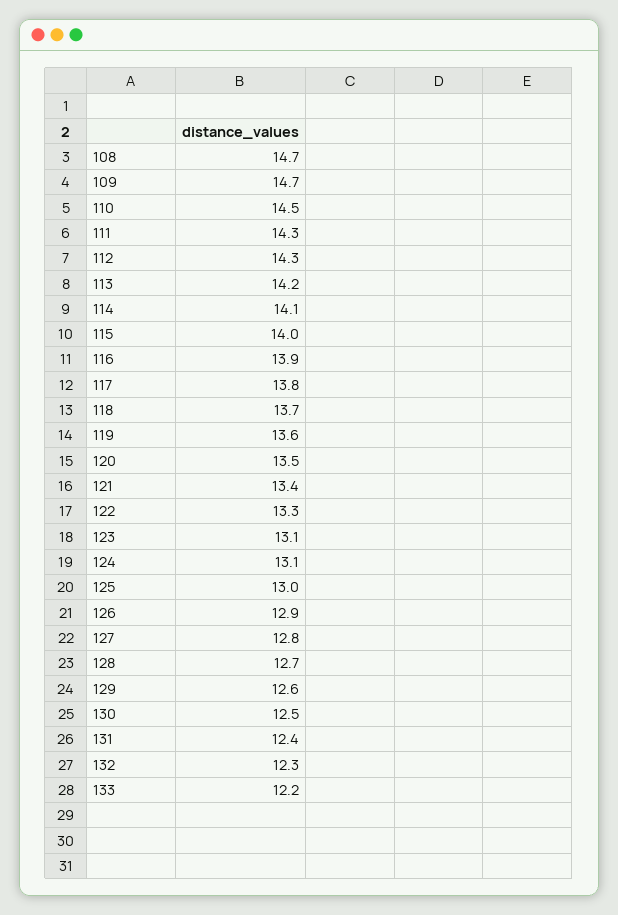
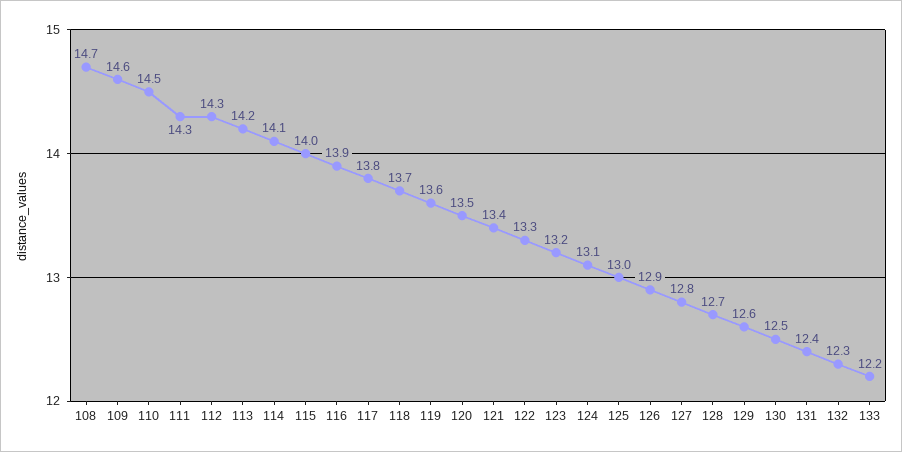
109: 14.7 -> 14.6
123: 13.1 -> 13.2

